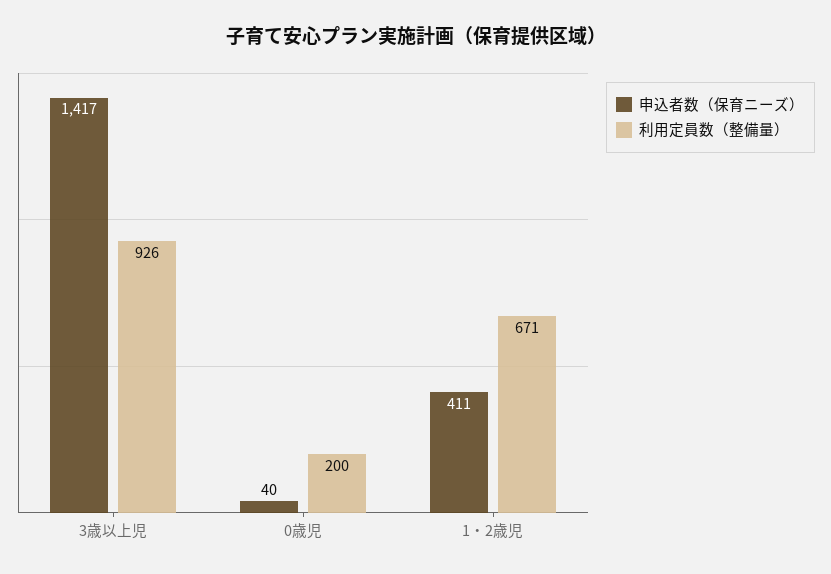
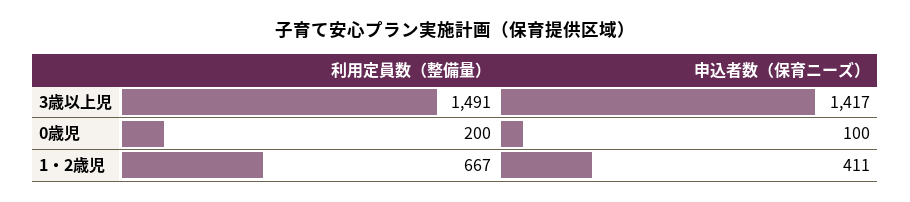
利用定員数（整備量）, 3歳以上児: 926 -> 1491
申込者数（保育ニーズ）, 0歳児: 40 -> 100
利用定員数（整備量）, 1・2歳児: 671 -> 667

